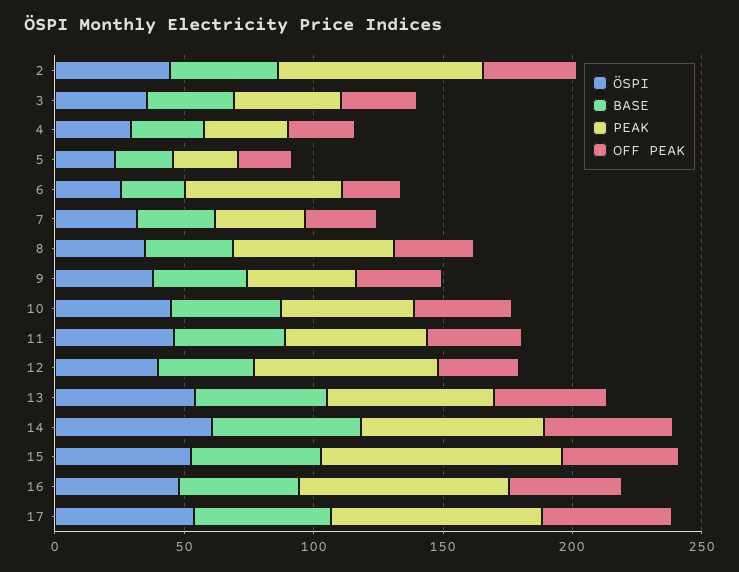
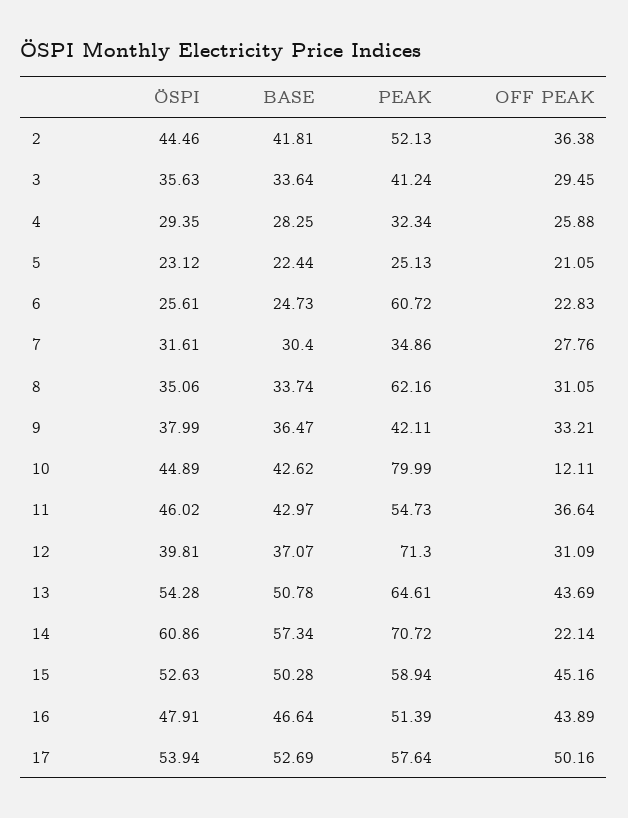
PEAK, 2: 80 -> 52.13
PEAK, 10: 50 -> 79.99
OFF PEAK, 10: 40 -> 12.11
OFF PEAK, 14: 50 -> 22.14
PEAK, 15: 90 -> 58.94
PEAK, 16: 80 -> 51.39
PEAK, 17: 80 -> 57.64

